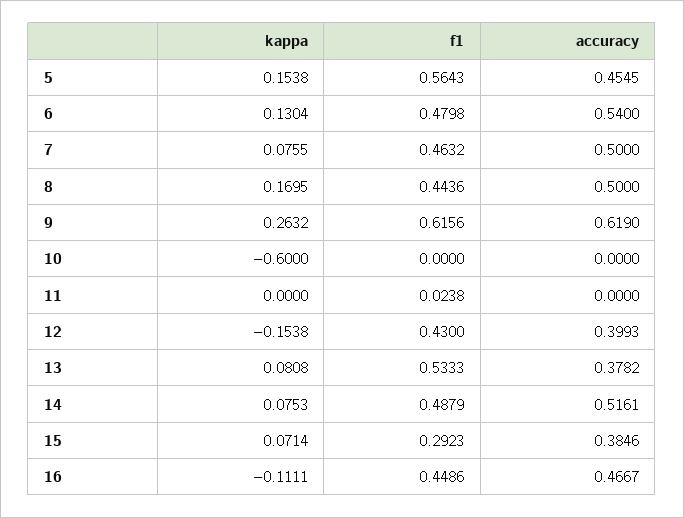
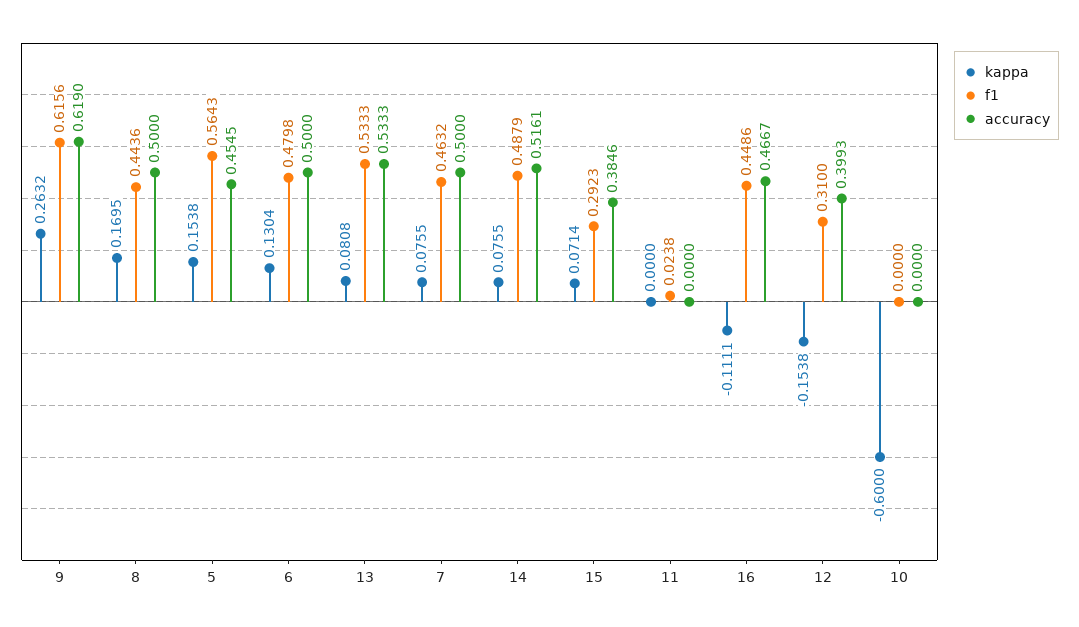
accuracy, 6: 0.54 -> 0.5
f1, 12: 0.43 -> 0.31
accuracy, 13: 0.3782 -> 0.5333
kappa, 14: 0.0753 -> 0.0755

